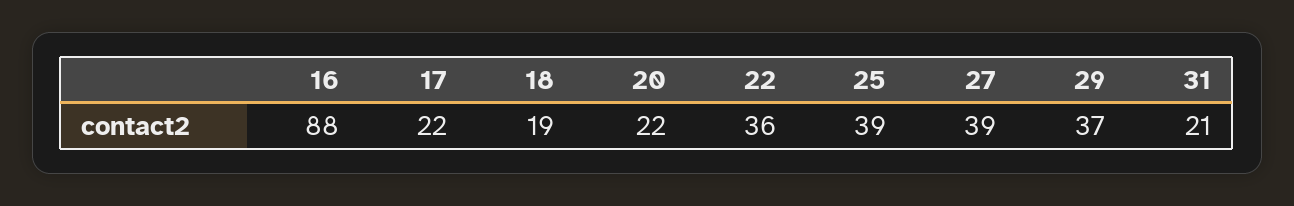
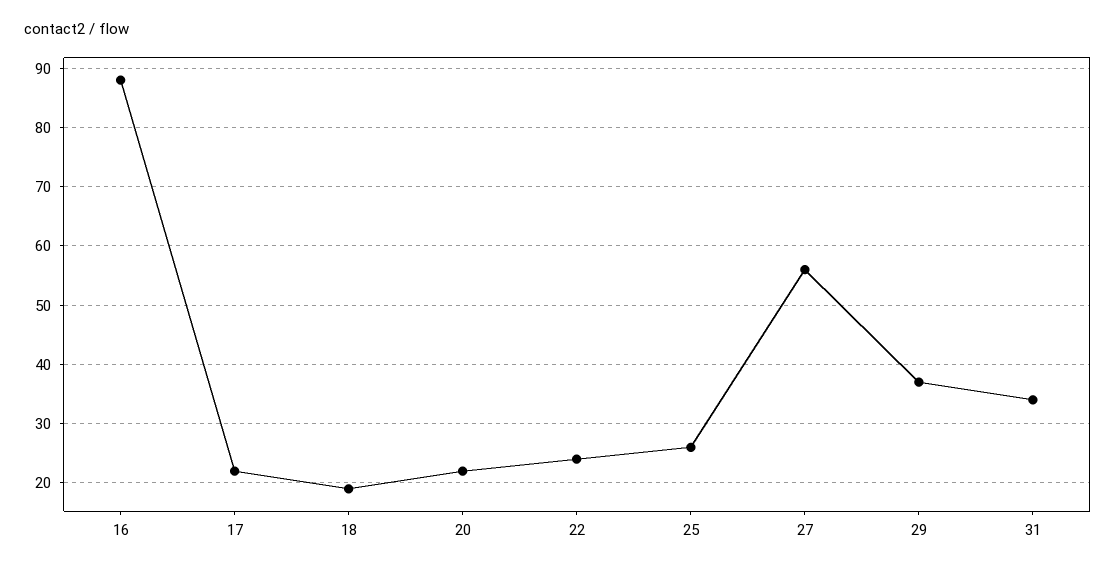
22: 36 -> 25
25: 39 -> 25
27: 39 -> 55
31: 21 -> 35

